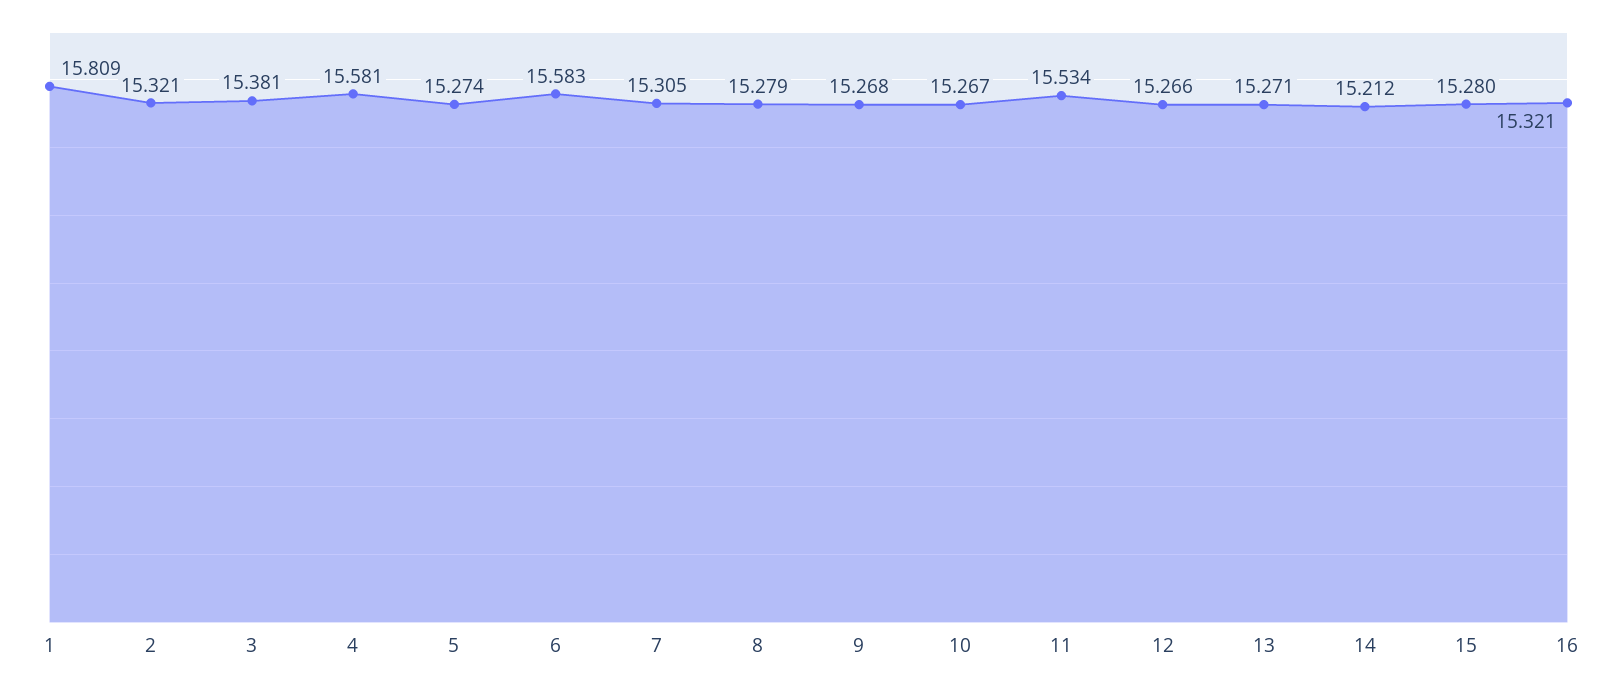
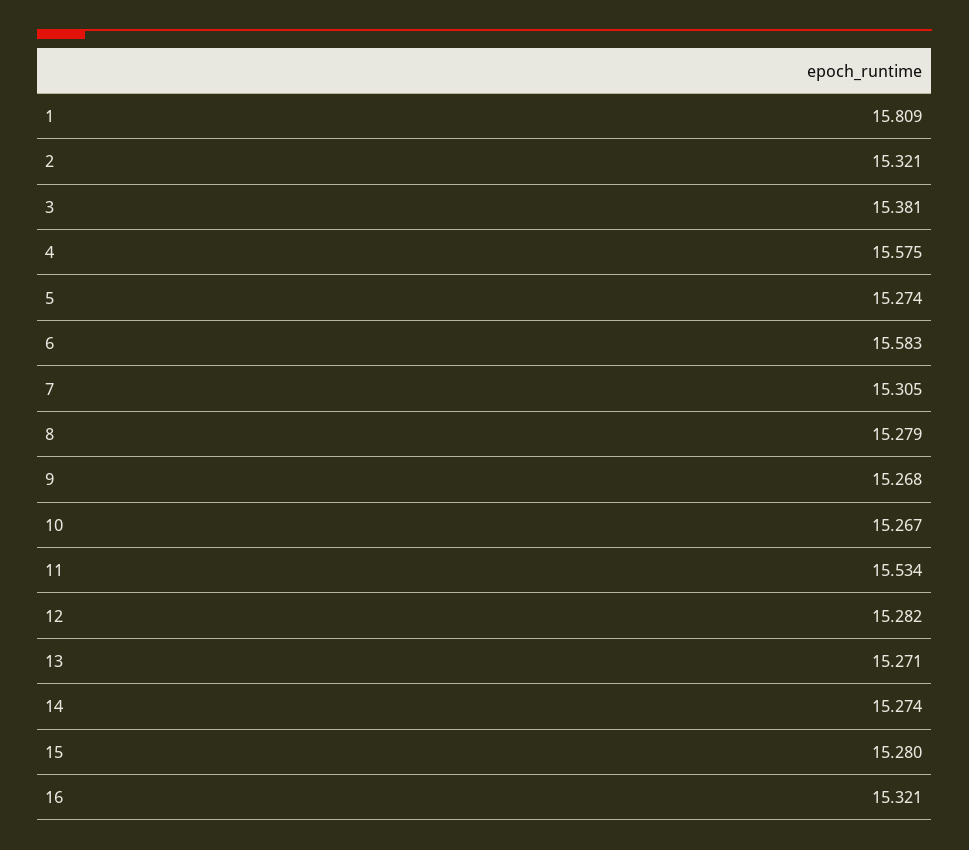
4: 15.581 -> 15.575
12: 15.266 -> 15.282
14: 15.212 -> 15.274

